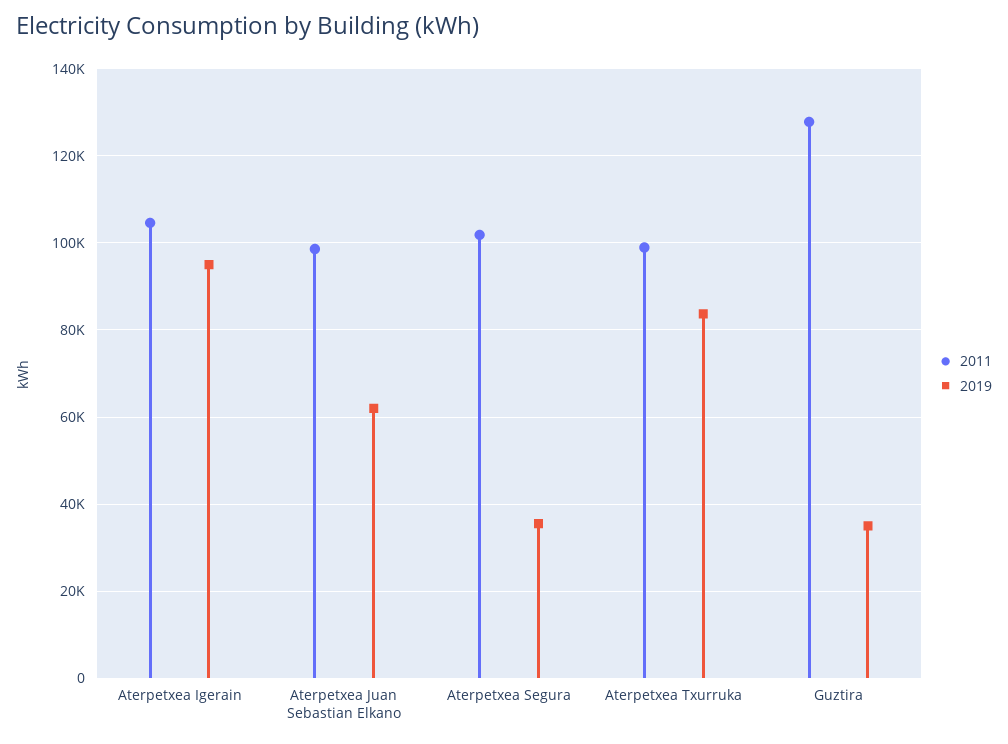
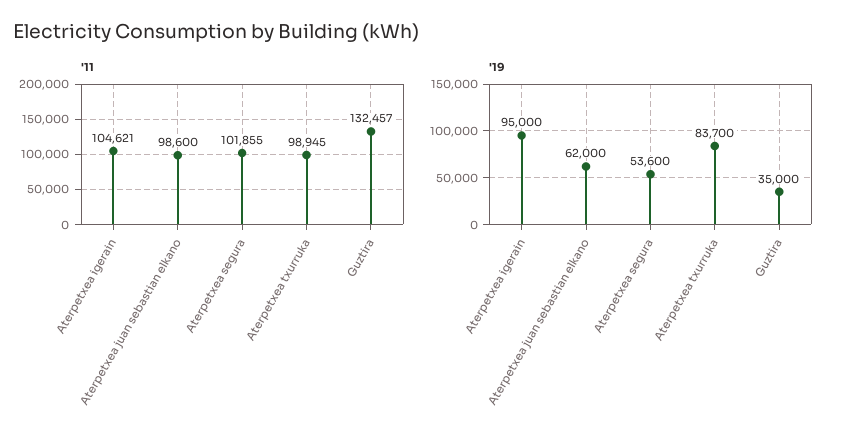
2019, Aterpetxea Segura: 36000 -> 53600
2011, Guztira: 128000 -> 132457

